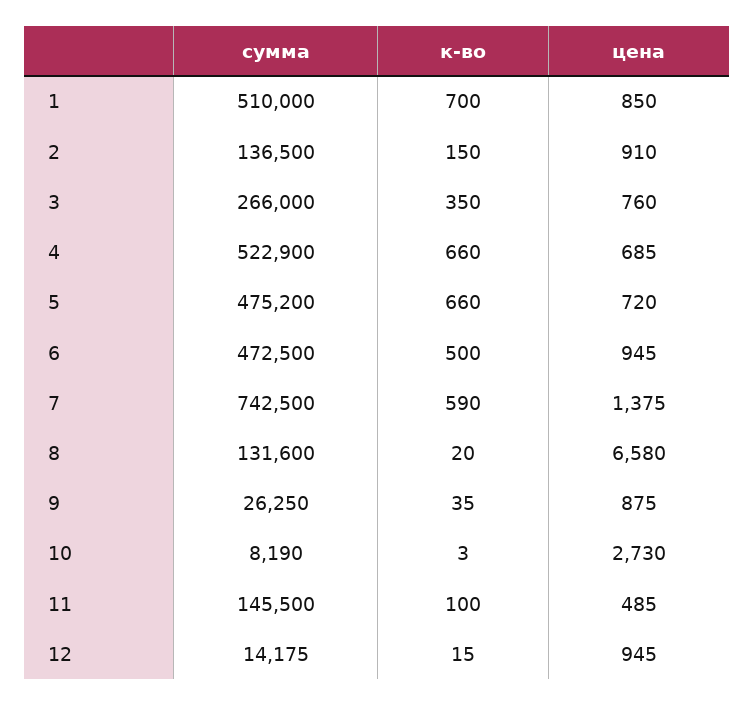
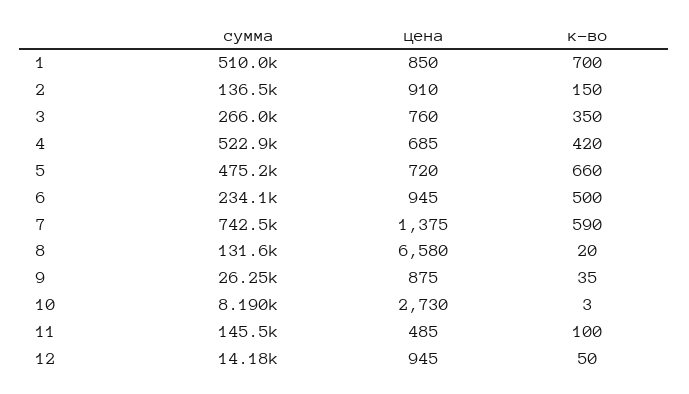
к-во, 4: 660 -> 420
сумма, 6: 472500 -> 234100
к-во, 12: 15 -> 50

